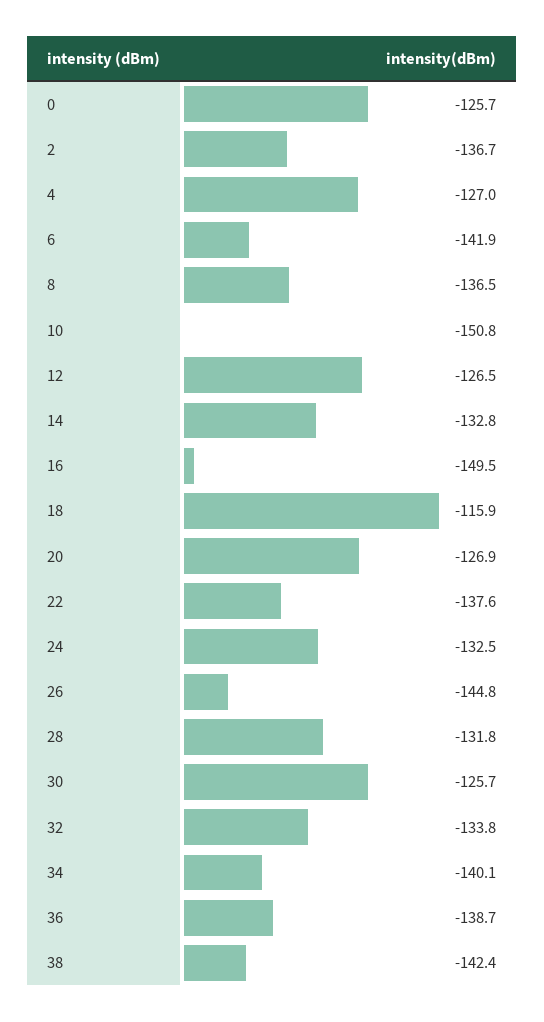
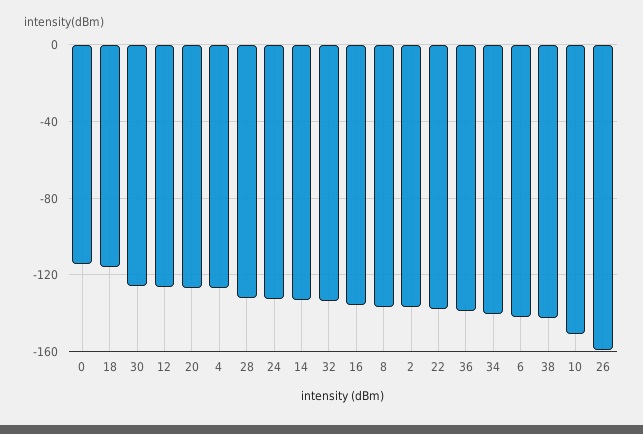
0: -125.7 -> -115
16: -149.5 -> -135
26: -144.8 -> -160

